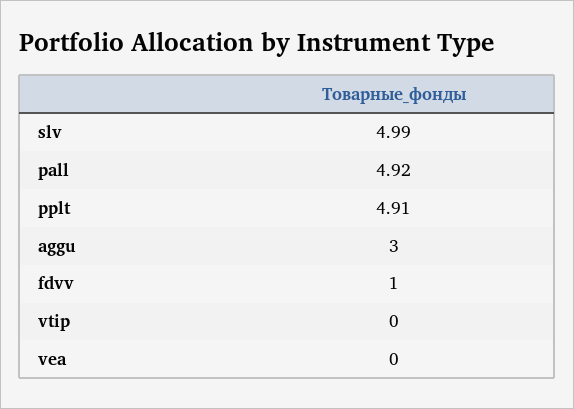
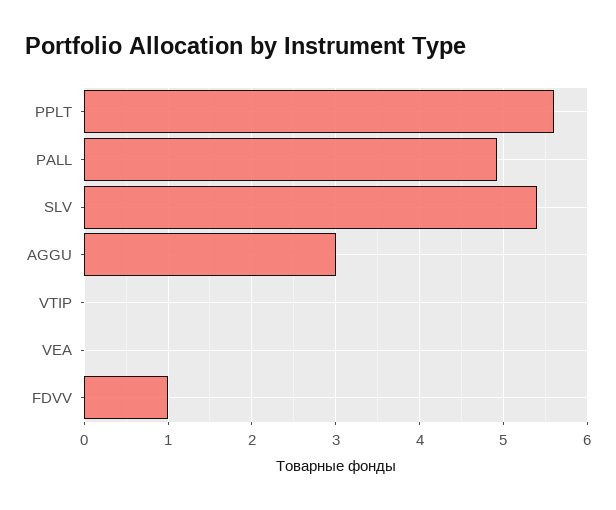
slv: 4.99 -> 5.4
pplt: 4.91 -> 5.6

